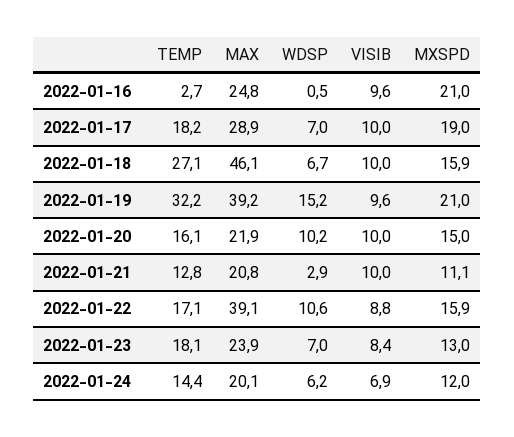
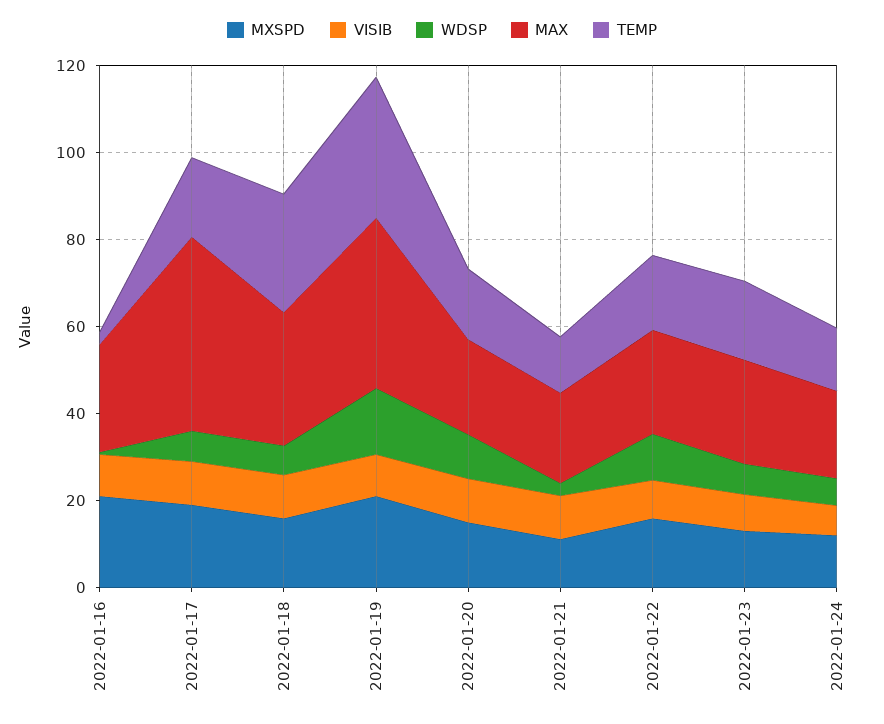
MAX, 2022-01-17: 28.9 -> 45
MAX, 2022-01-18: 46.1 -> 30
MAX, 2022-01-22: 39.1 -> 25

